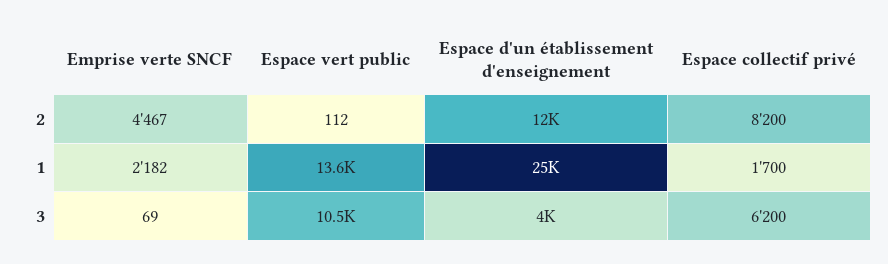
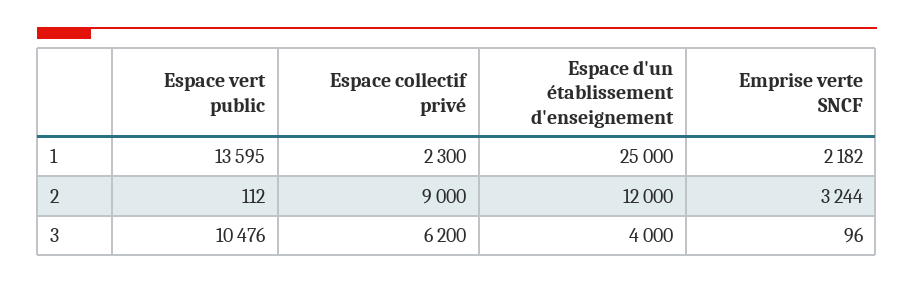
Emprise verte SNCF, 2: 4467 -> 3244
Espace collectif privé, 2: 8200 -> 9000
Espace collectif privé, 1: 1700 -> 2300
Emprise verte SNCF, 3: 69 -> 96

